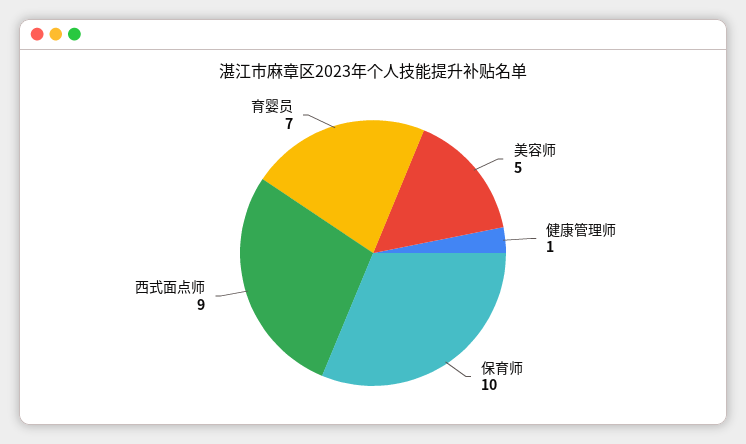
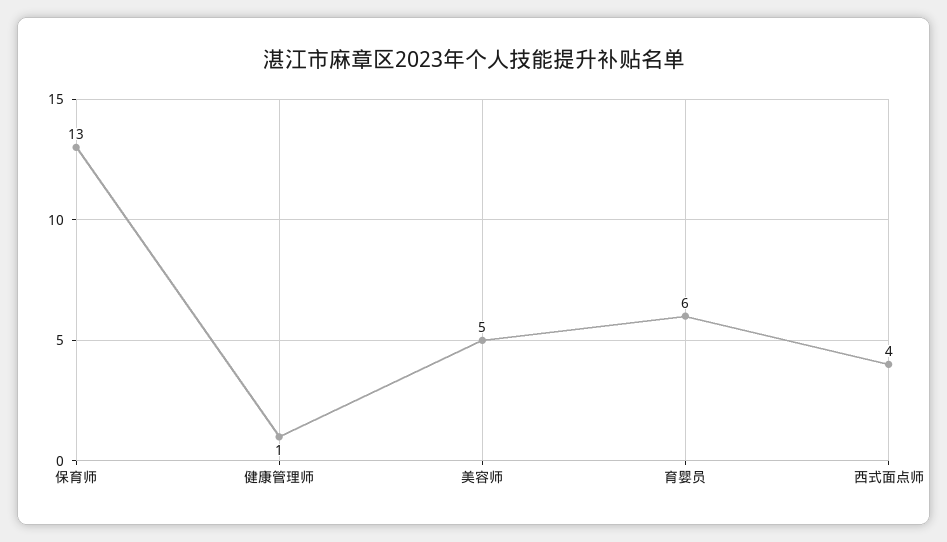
保育师: 10 -> 13
西式面点师: 9 -> 4
育婴员: 7 -> 6

